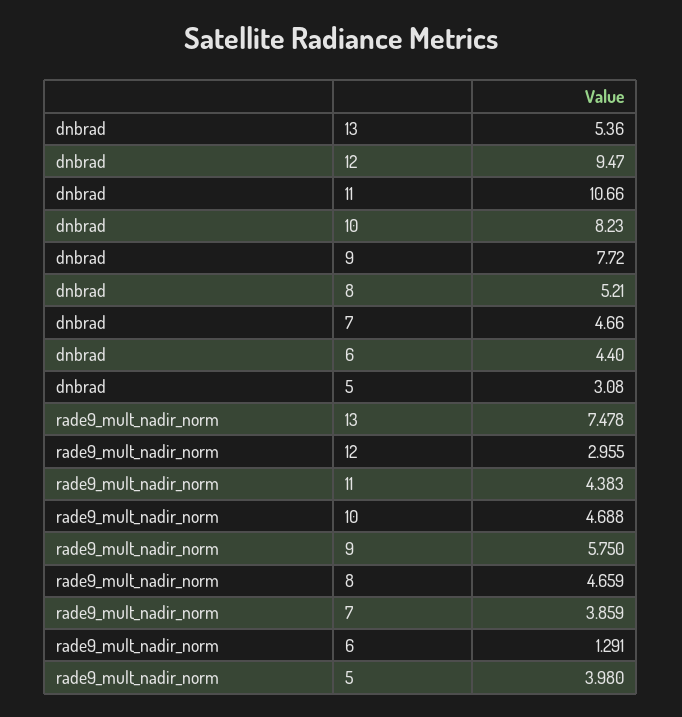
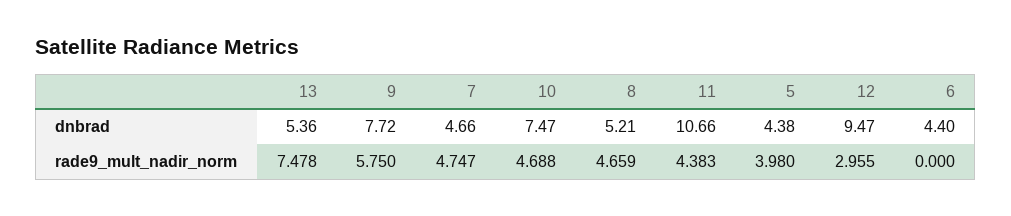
dnbrad, 10: 8.23 -> 7.47
dnbrad, 5: 3.08 -> 4.38
rade9_mult_nadir_norm, 7: 3.859 -> 4.747
rade9_mult_nadir_norm, 6: 1.291 -> 0

